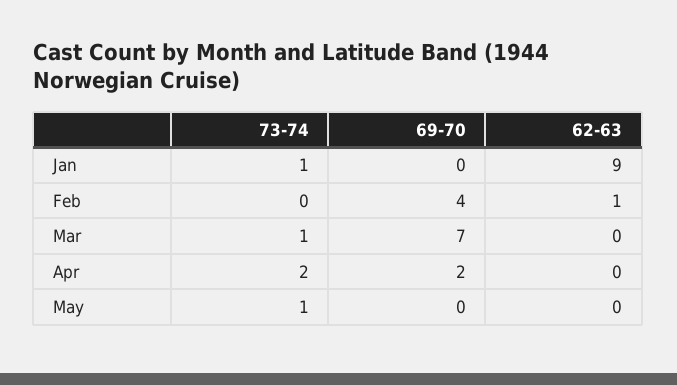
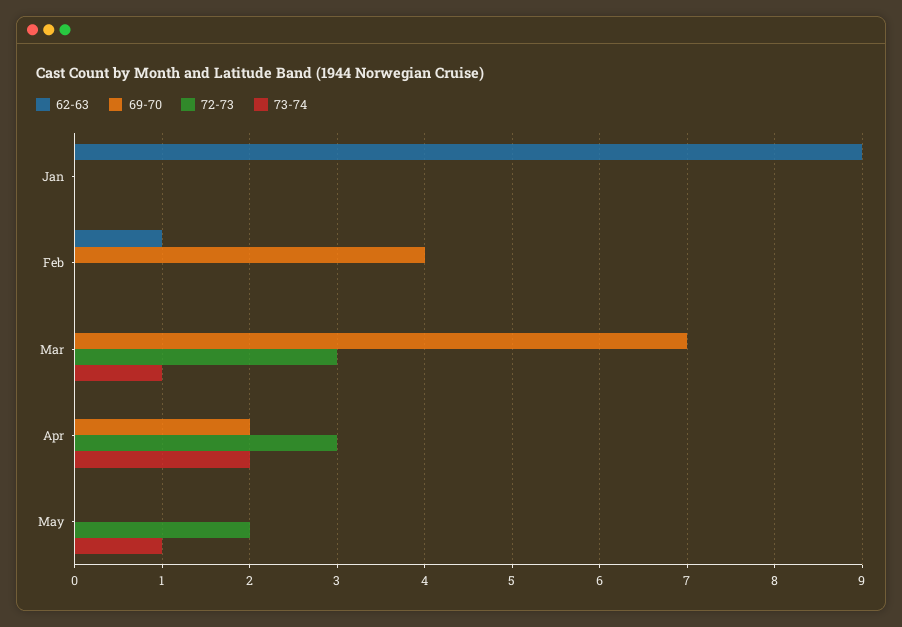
73-74, Jan: 1 -> 0
72-73, Jan: none -> 0
72-73, Feb: none -> 0
72-73, Mar: none -> 3
72-73, Apr: none -> 3
72-73, May: none -> 2

